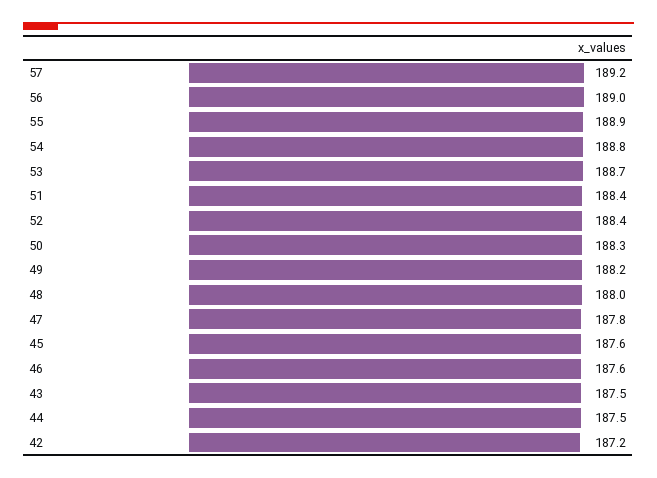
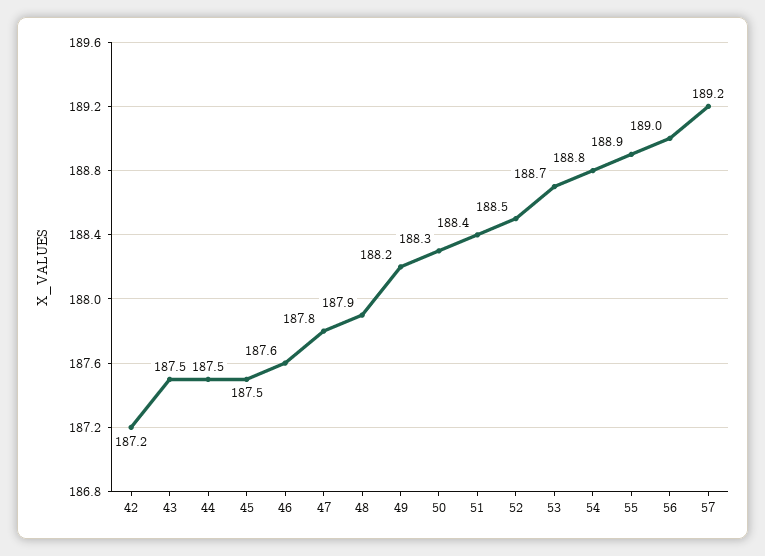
52: 188.4 -> 188.5
48: 188 -> 187.9
45: 187.6 -> 187.5

